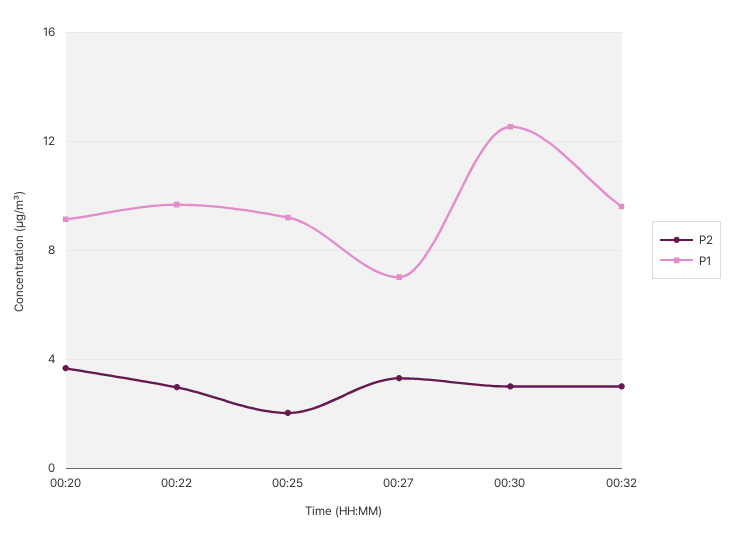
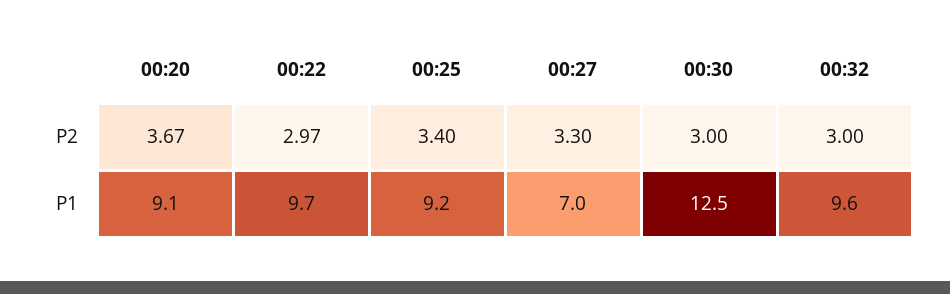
P2, 00:25: 2 -> 3.4

